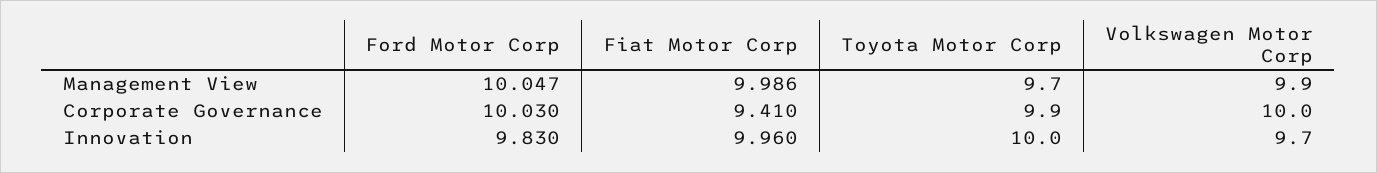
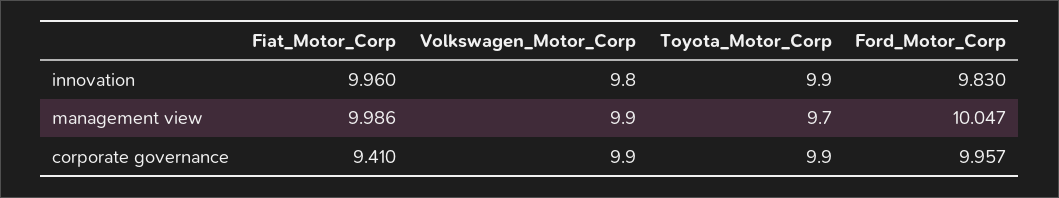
Ford Motor Corp, Corporate Governance: 10.03 -> 9.957
Volkswagen Motor Corp, Corporate Governance: 10 -> 9.9
Toyota Motor Corp, Innovation: 10 -> 9.9
Volkswagen Motor Corp, Innovation: 9.7 -> 9.8

